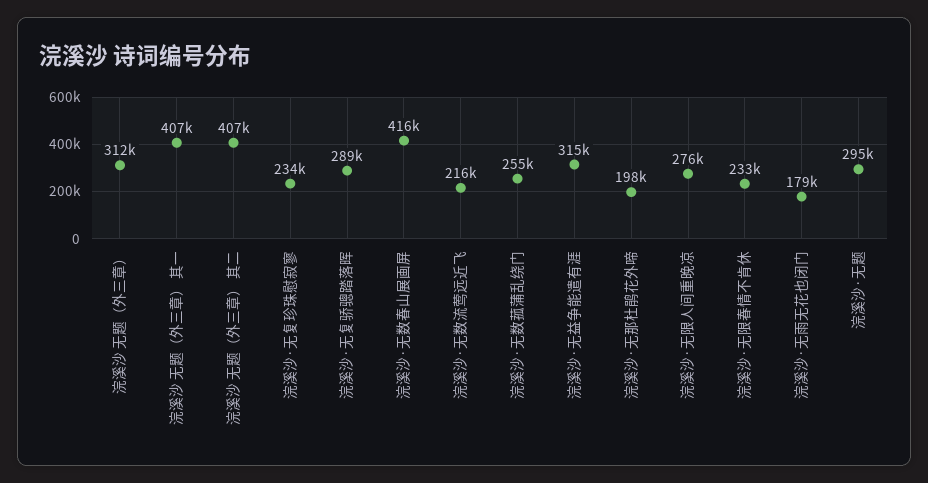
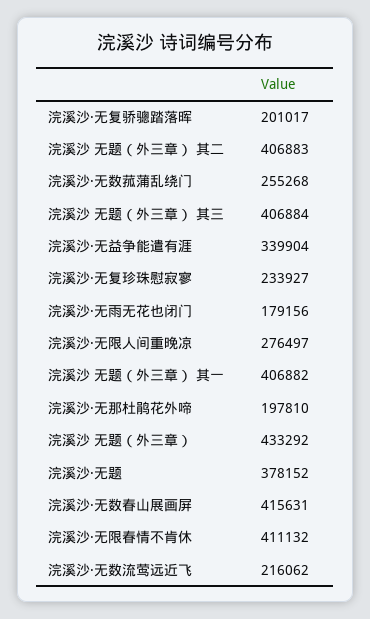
浣溪沙 无题（外三章）: 312000 -> 433292
浣溪沙·无复骄骢踏落晖: 289000 -> 201017
浣溪沙·无益争能遣有涯: 315000 -> 339904
浣溪沙·无限春情不肯休: 233000 -> 411132
浣溪沙·无题: 295000 -> 378152
浣溪沙 无题（外三章） 其三: none -> 406884

